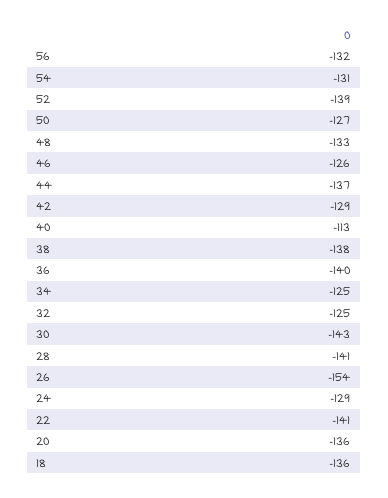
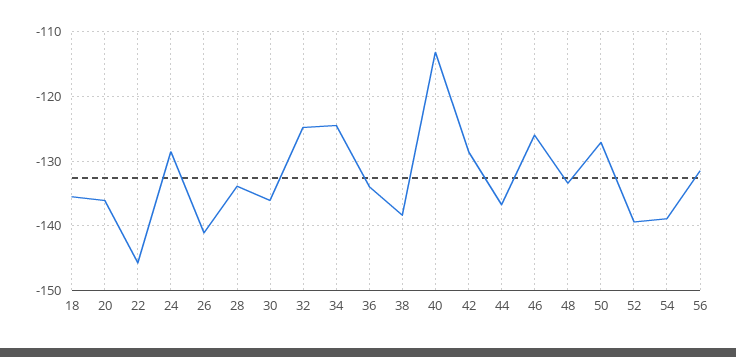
54: -131 -> -139
36: -140 -> -134
30: -143 -> -136
28: -141 -> -134
26: -154 -> -141
22: -141 -> -146

